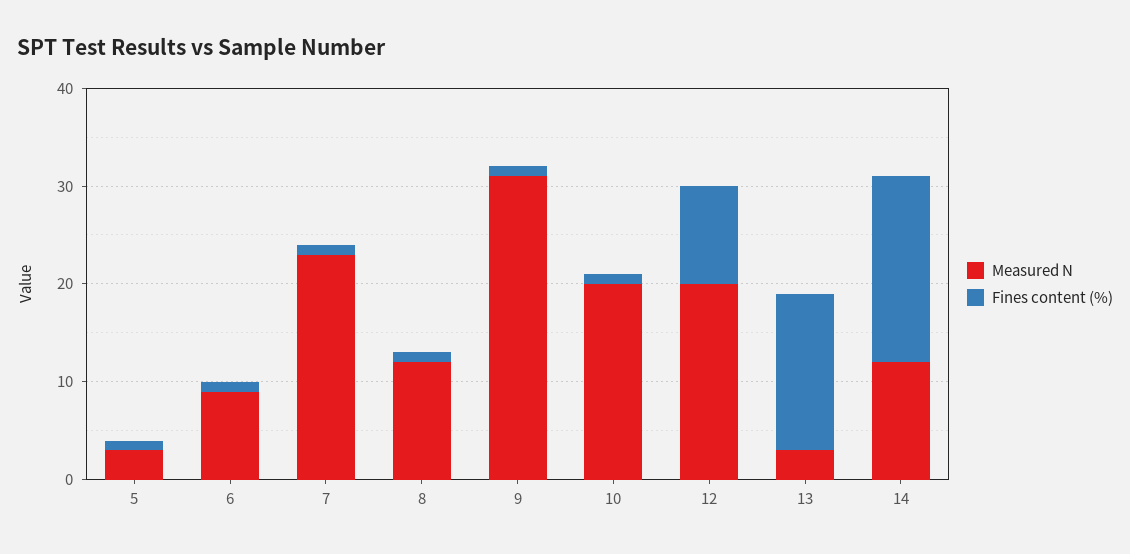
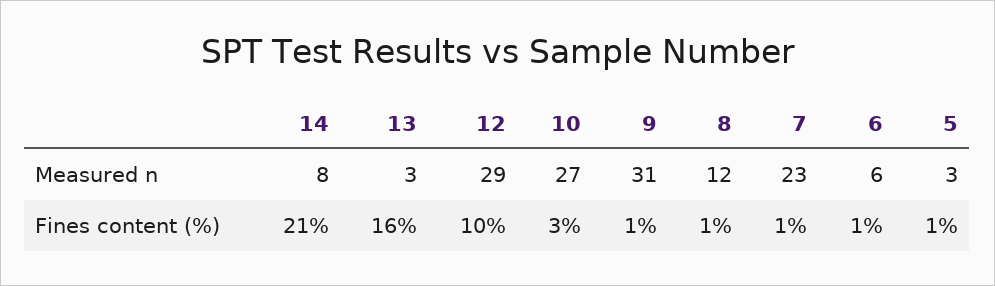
Measured N, 6: 9 -> 6
Measured N, 10: 20 -> 27
Fines content (%), 10: 1 -> 3
Measured N, 12: 20 -> 29
Measured N, 14: 12 -> 8
Fines content (%), 14: 19 -> 21

